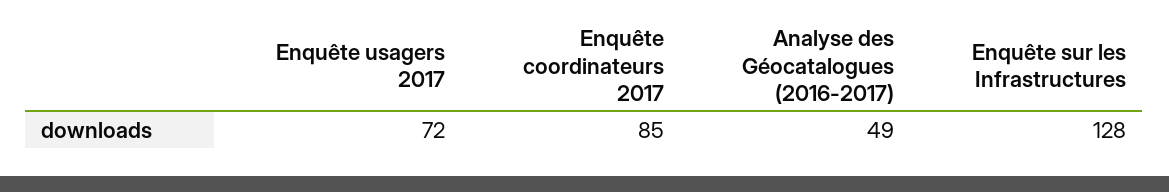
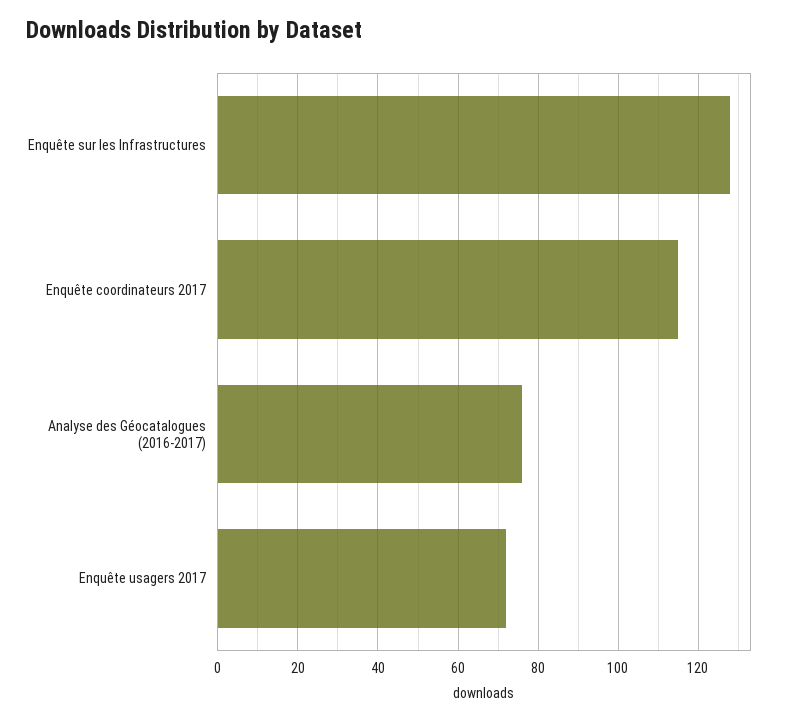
Enquête coordinateurs 2017: 85 -> 115
Analyse des Géocatalogues (2016-2017): 49 -> 75

